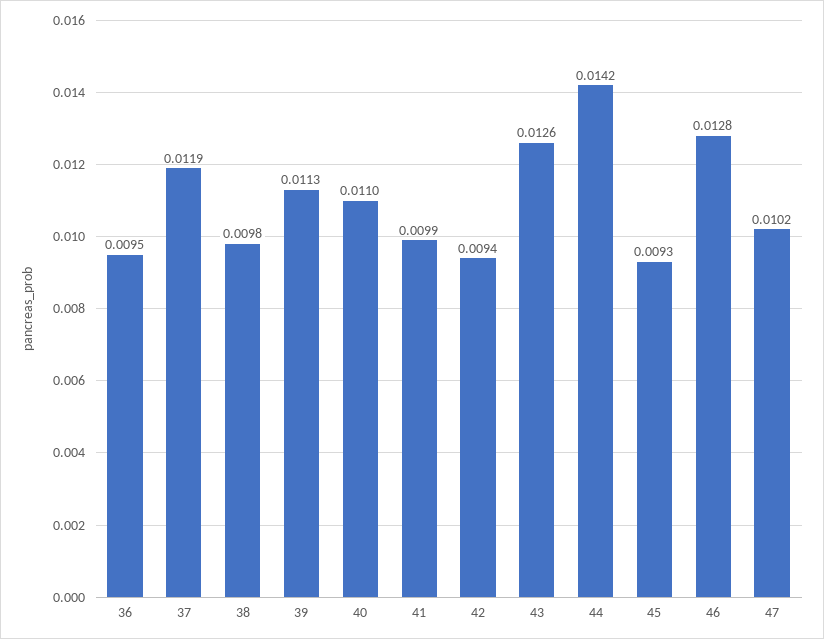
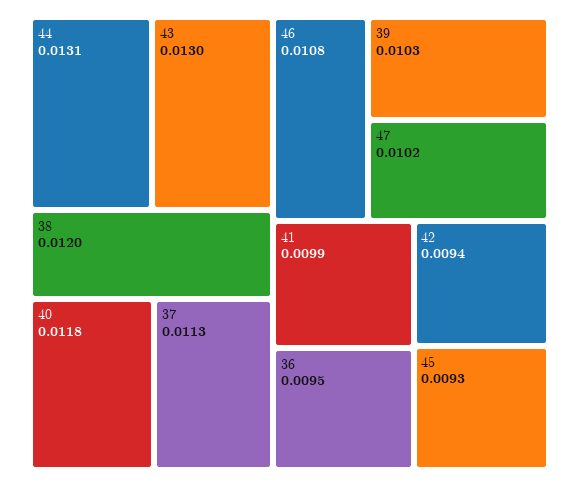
37: 0.0119 -> 0.0113
38: 0.0098 -> 0.012
39: 0.0113 -> 0.0103
40: 0.011 -> 0.0118
43: 0.0126 -> 0.013
44: 0.0142 -> 0.0131
46: 0.0128 -> 0.0108

